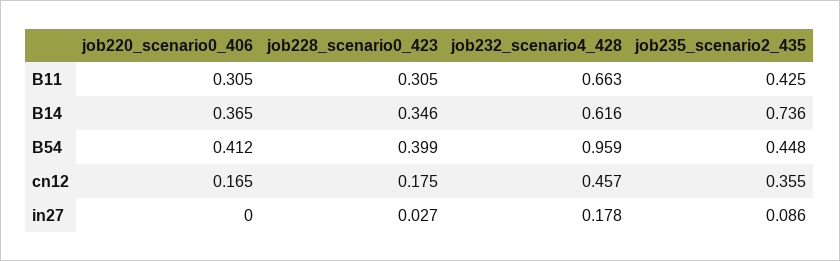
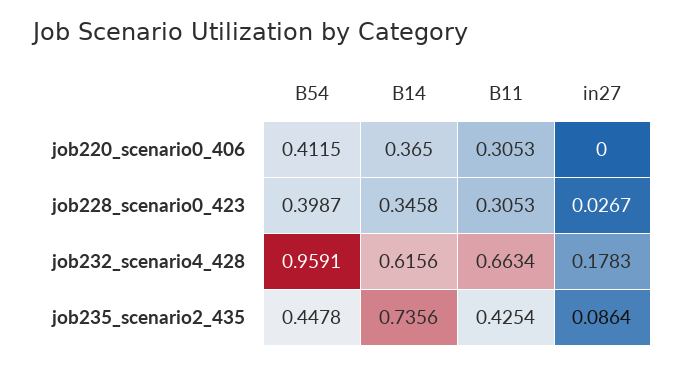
job220_scenario0_406, cn12: 0.165 -> none
job228_scenario0_423, cn12: 0.175 -> none
job232_scenario4_428, cn12: 0.457 -> none
job235_scenario2_435, cn12: 0.355 -> none

